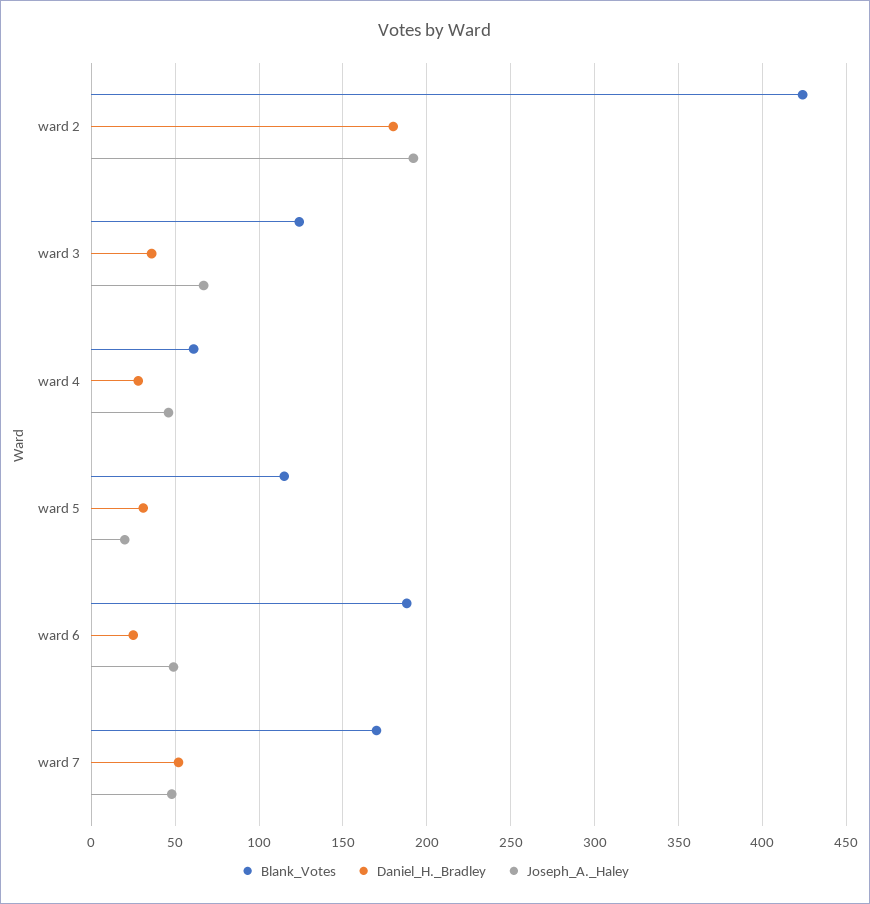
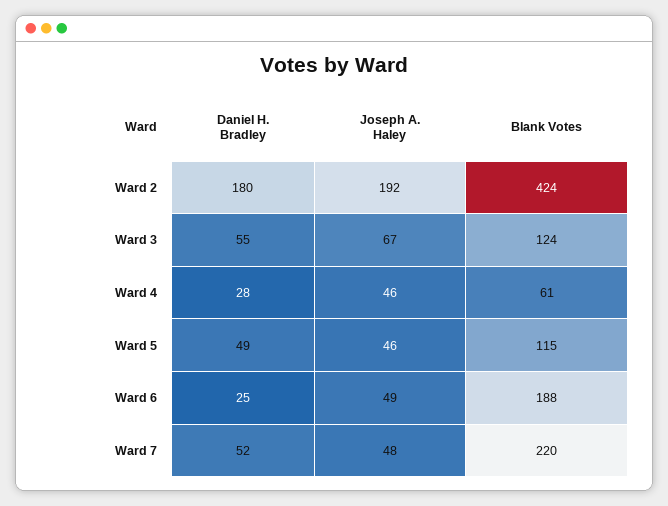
Daniel_H._Bradley, ward 3: 35 -> 55
Daniel_H._Bradley, ward 5: 30 -> 49
Joseph_A._Haley, ward 5: 20 -> 46
Blank_Votes, ward 7: 170 -> 220

